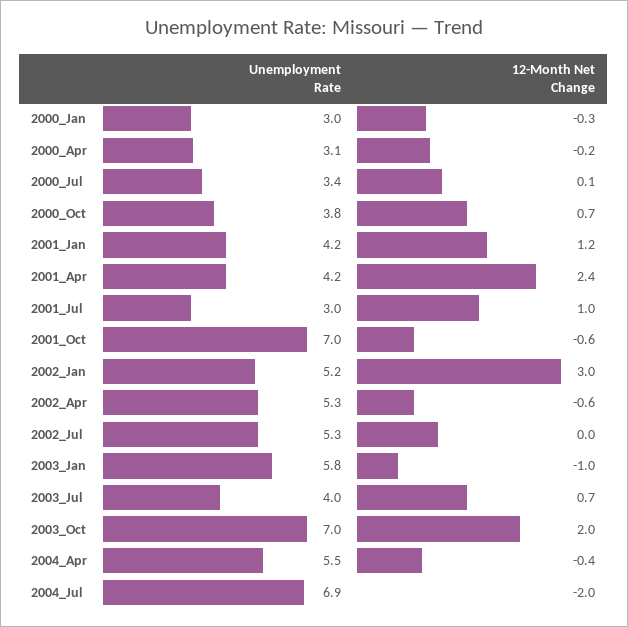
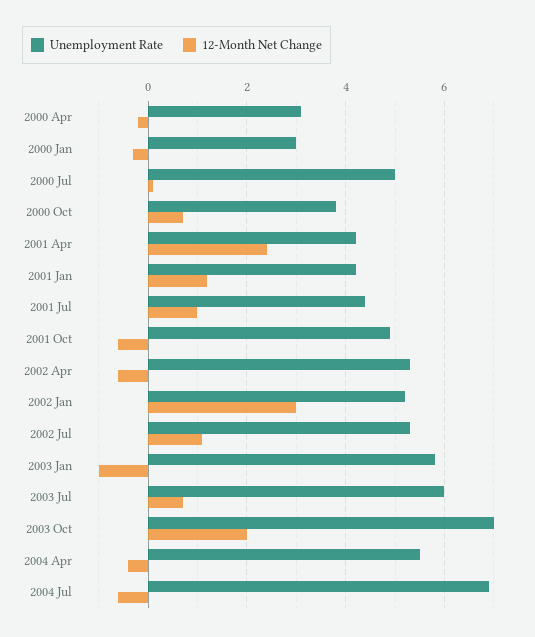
Unemployment Rate, 2000_Jul: 3.4 -> 5
Unemployment Rate, 2001_Jul: 3 -> 4.5
Unemployment Rate, 2001_Oct: 7 -> 5
12-Month Net Change, 2002_Jul: 0 -> 1
Unemployment Rate, 2003_Jul: 4 -> 6
12-Month Net Change, 2004_Jul: -2 -> -0.5

